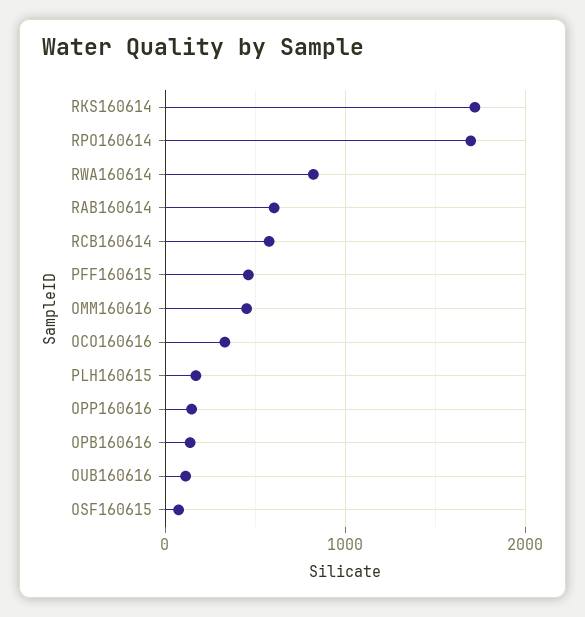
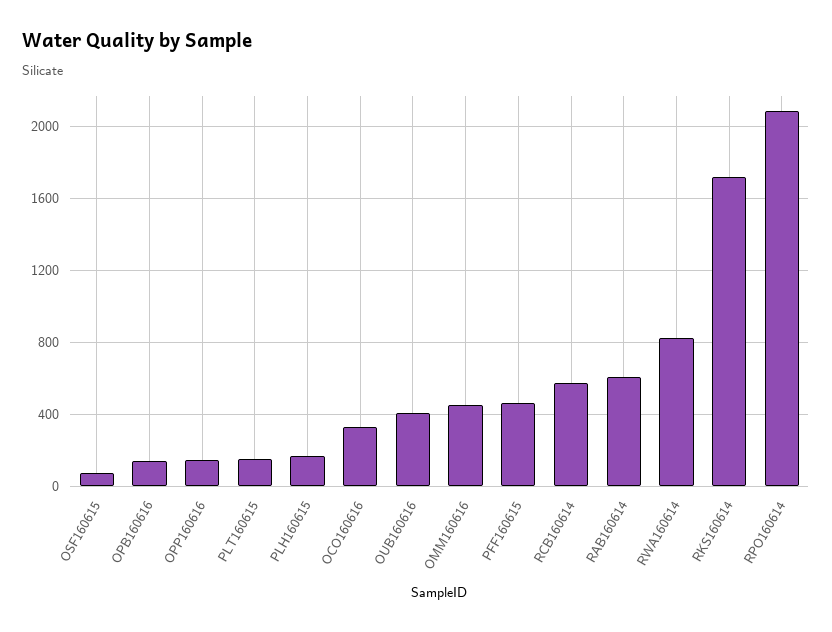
RPO160614: 1700 -> 2100
OUB160616: 100 -> 400
PLT160615: none -> 150

